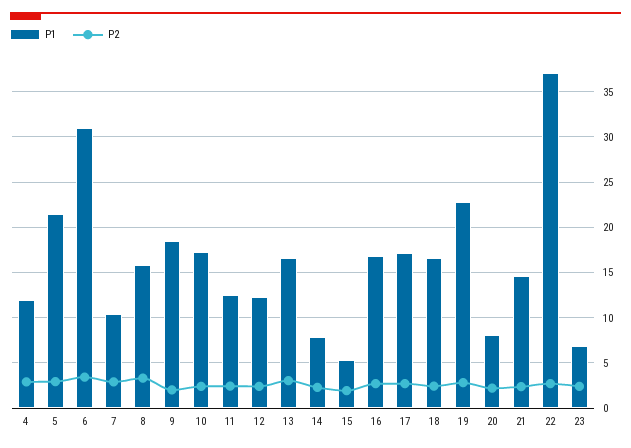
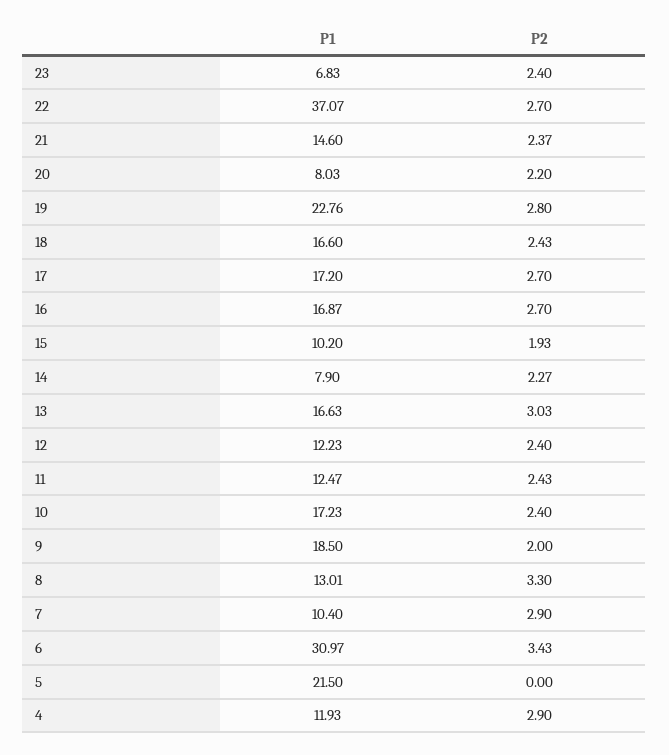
P2, 5: 3 -> 0
P1, 8: 16 -> 13.01
P1, 15: 5 -> 10.2

